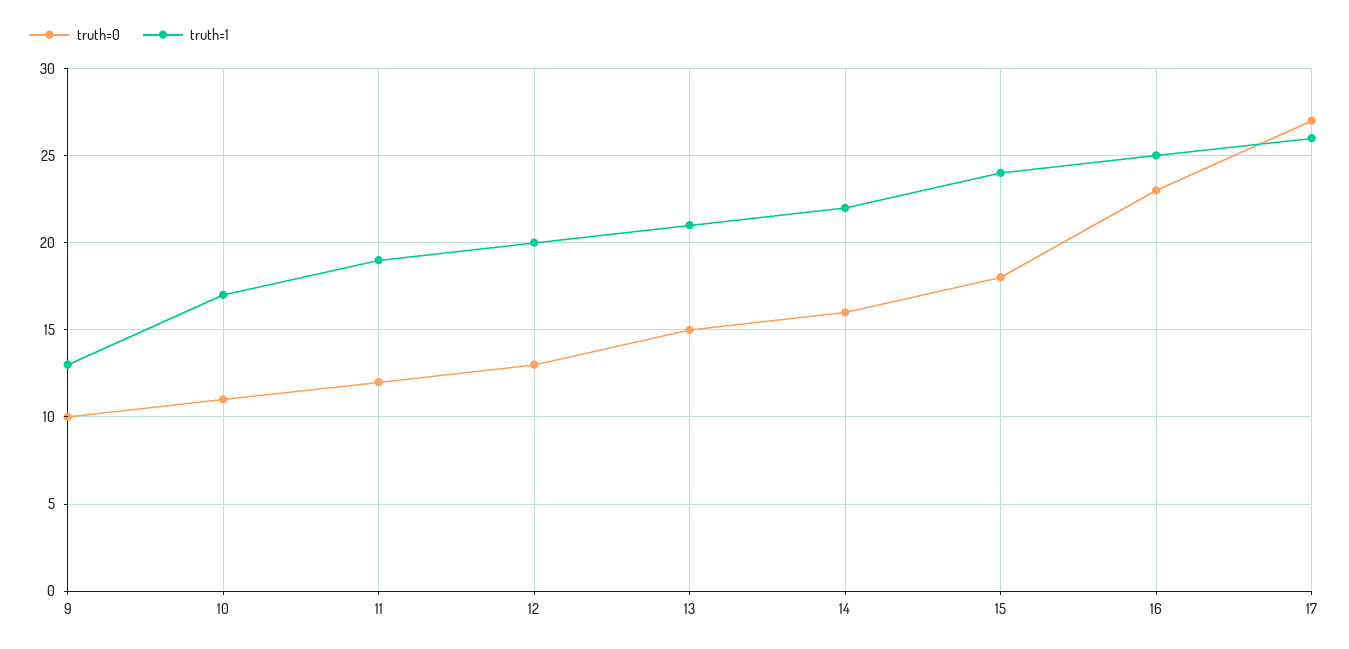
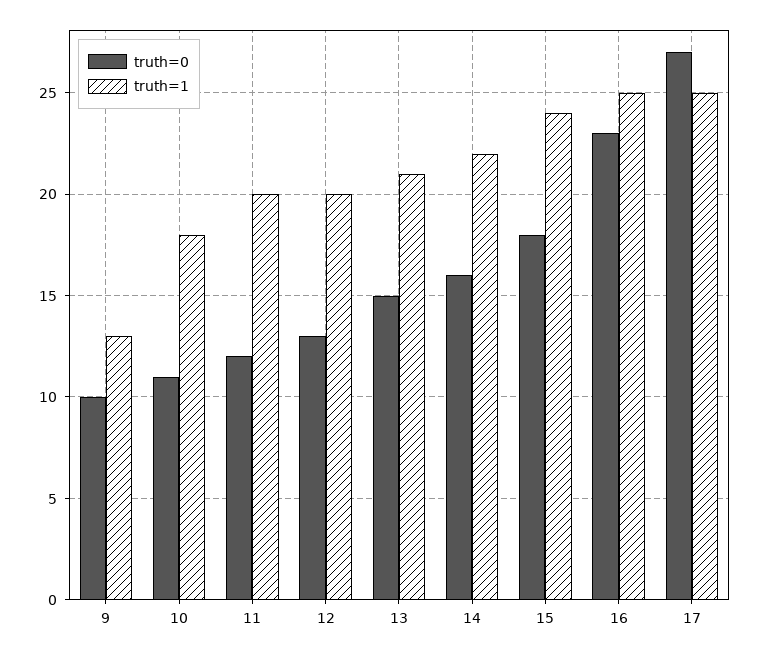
truth=1, 10: 17 -> 18
truth=1, 11: 19 -> 20
truth=1, 17: 26 -> 25

